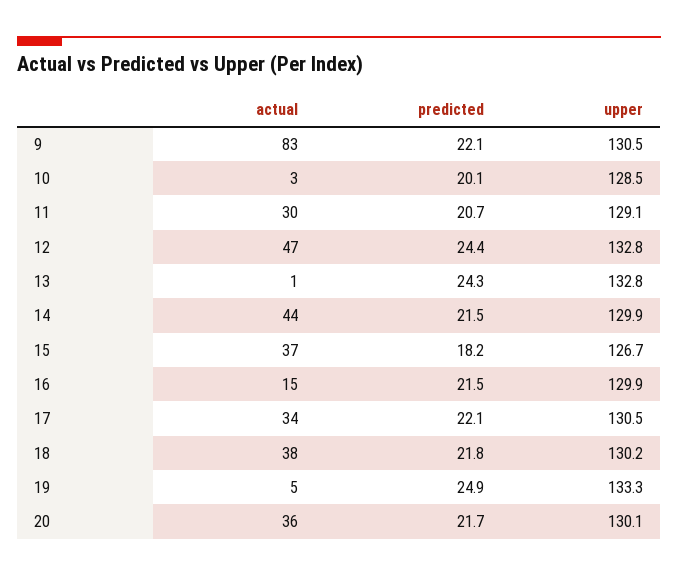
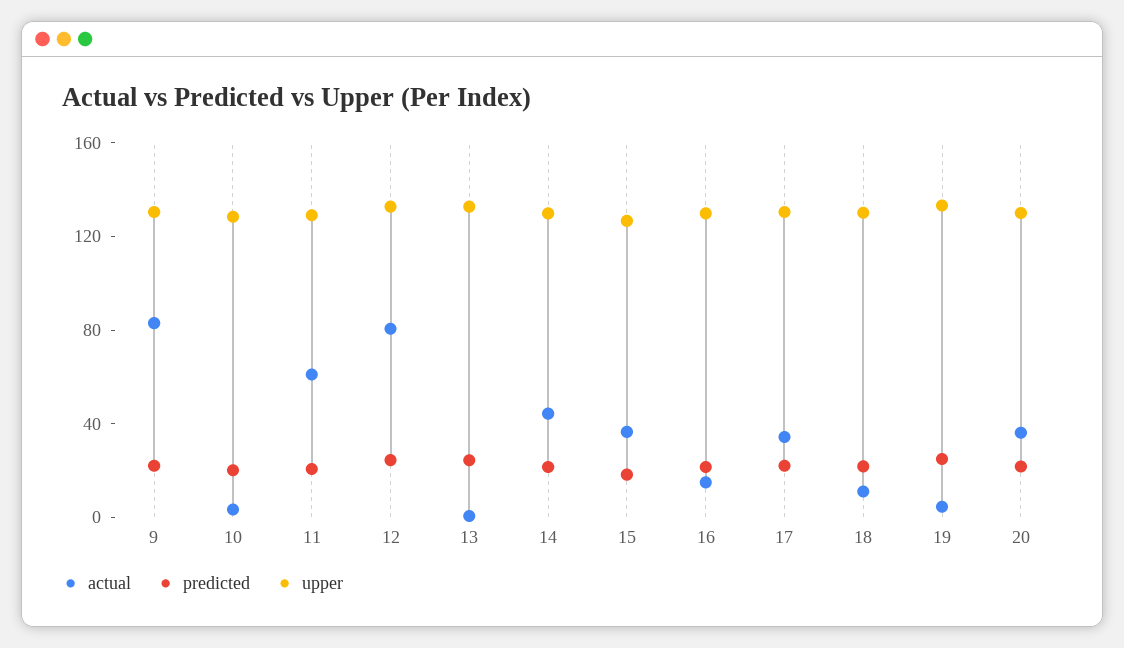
actual, 11: 30 -> 60
actual, 12: 47 -> 80
actual, 18: 38 -> 10

